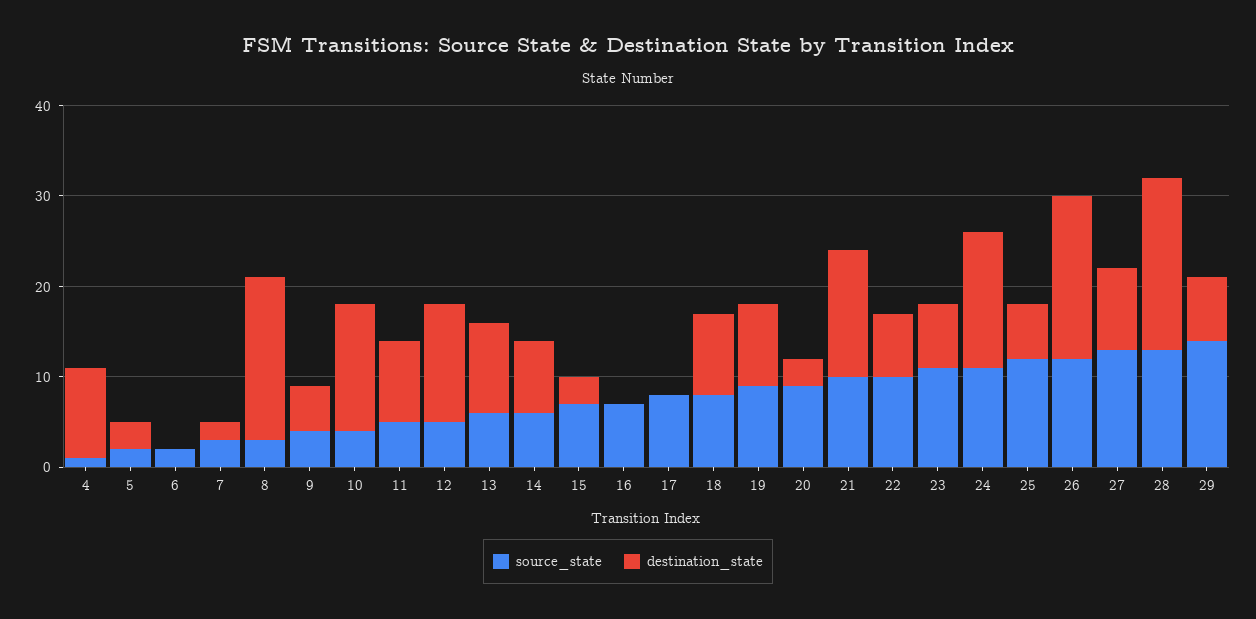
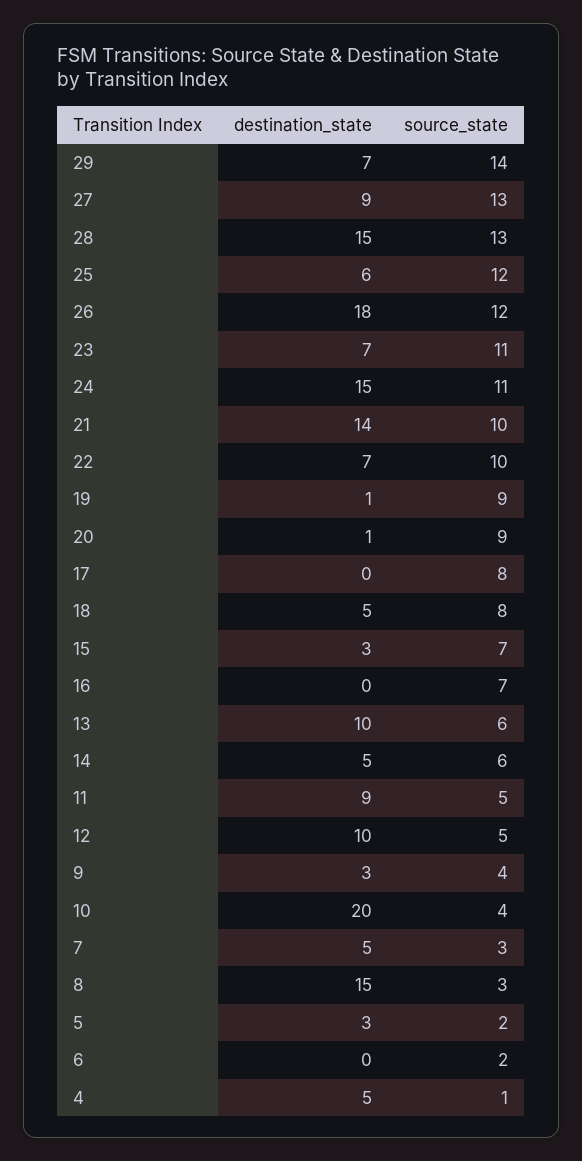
destination_state, 4: 10 -> 5
destination_state, 7: 2 -> 5
destination_state, 8: 18 -> 15
destination_state, 9: 5 -> 3
destination_state, 10: 14 -> 20
destination_state, 12: 13 -> 10
destination_state, 14: 8 -> 5
destination_state, 18: 9 -> 5
destination_state, 19: 9 -> 1
destination_state, 20: 3 -> 1
destination_state, 28: 19 -> 15

